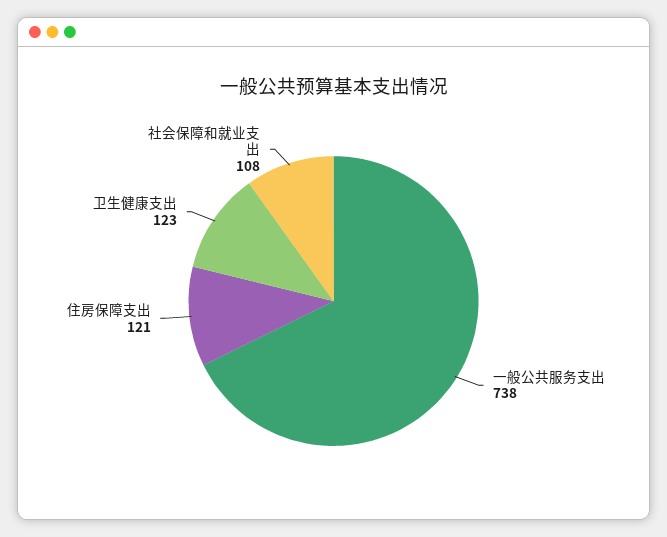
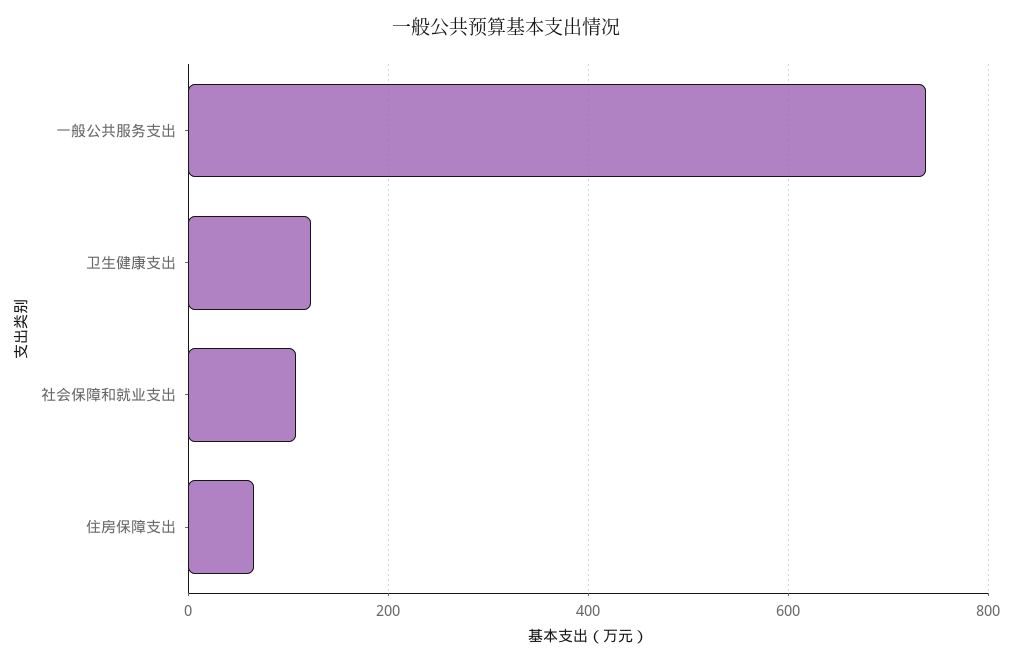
住房保障支出: 121 -> 60

